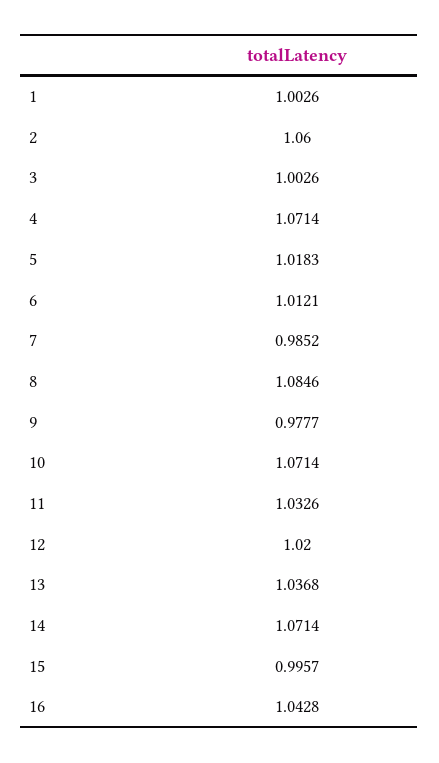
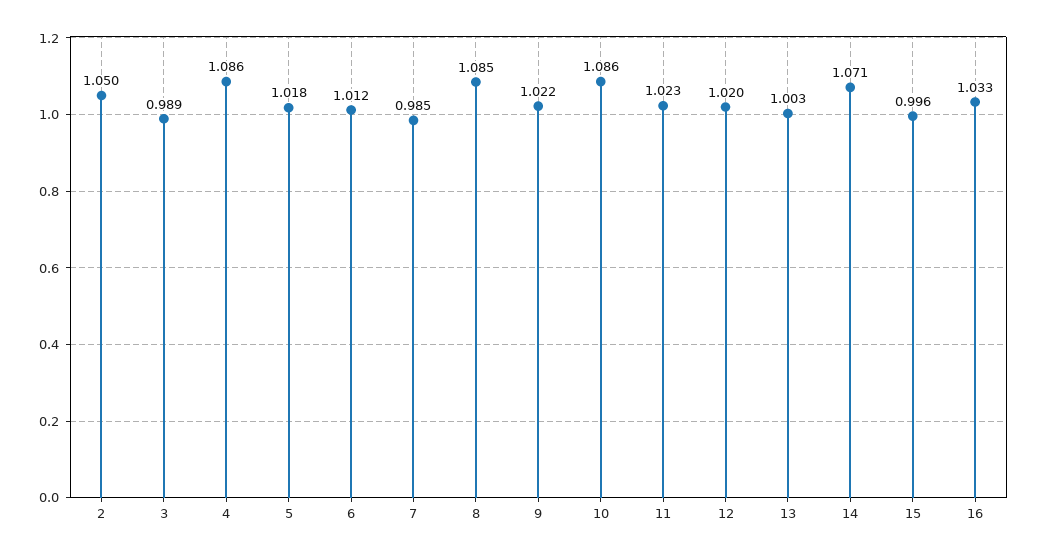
1: 1.0026 -> none
2: 1.06 -> 1.05
3: 1.0026 -> 0.989
4: 1.0714 -> 1.086
9: 0.9777 -> 1.022
10: 1.0714 -> 1.086
11: 1.0326 -> 1.023
13: 1.0368 -> 1.003
16: 1.0428 -> 1.033

